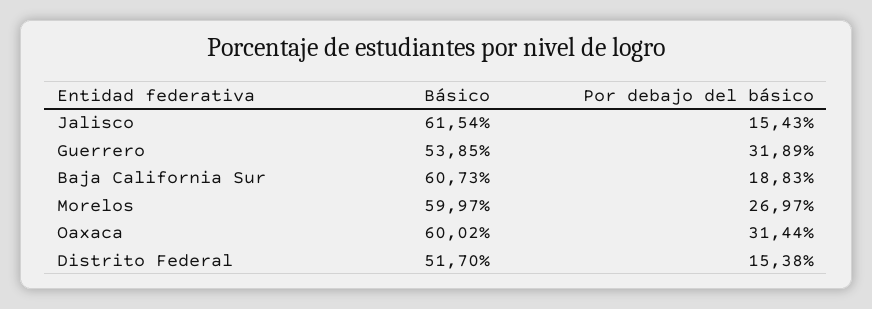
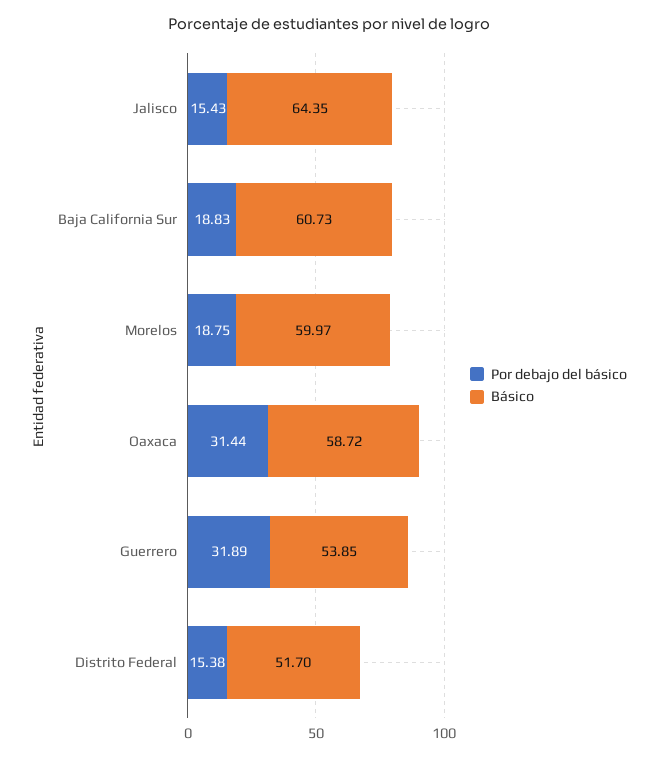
Básico, Jalisco: 61.54 -> 64.35
Por debajo del básico, Morelos: 26.97 -> 18.75
Básico, Oaxaca: 60.02 -> 58.72

